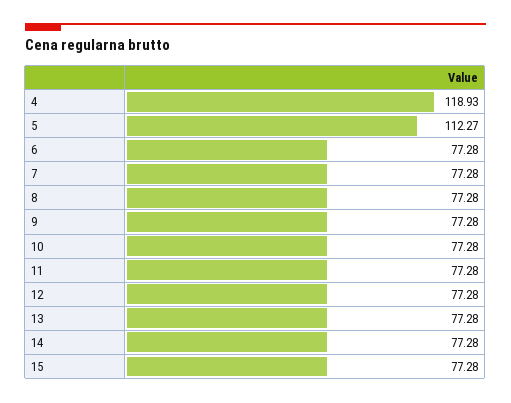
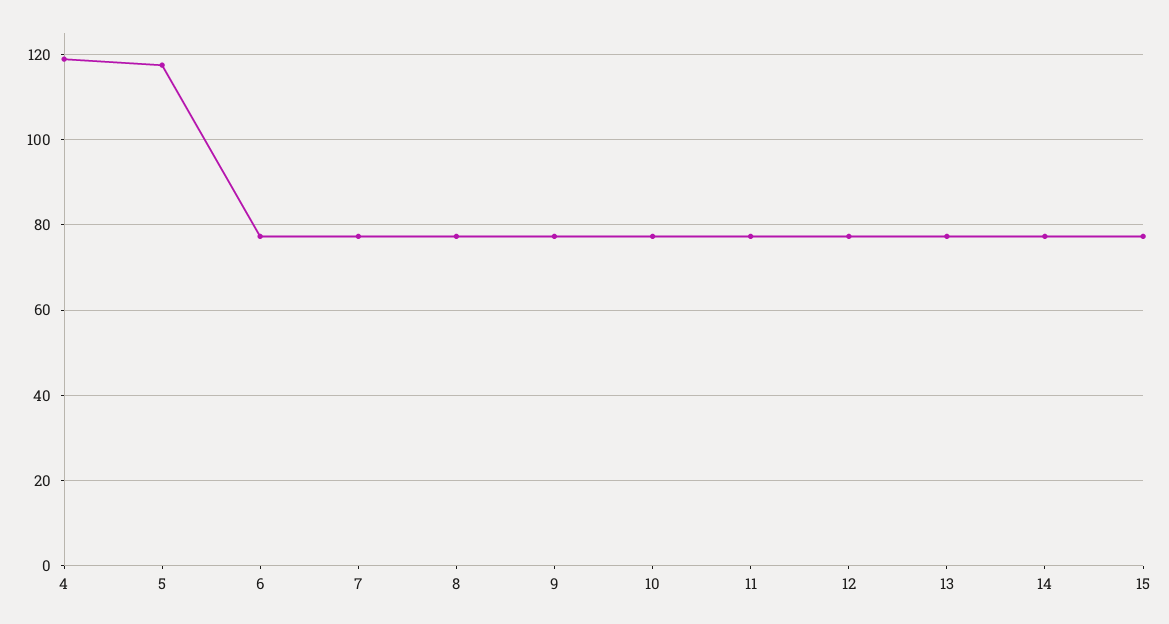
5: 112.27 -> 118

